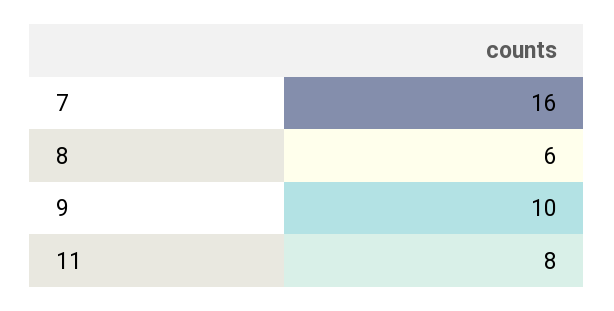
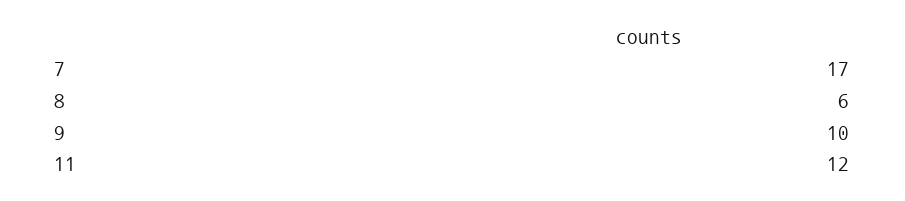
7: 16 -> 17
11: 8 -> 12

